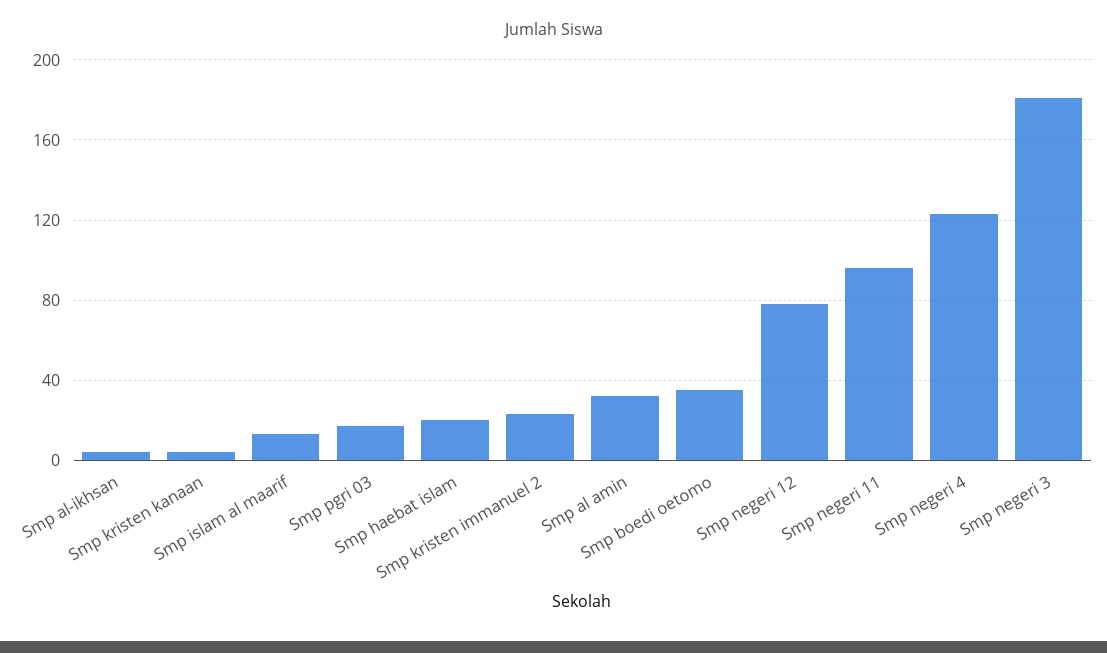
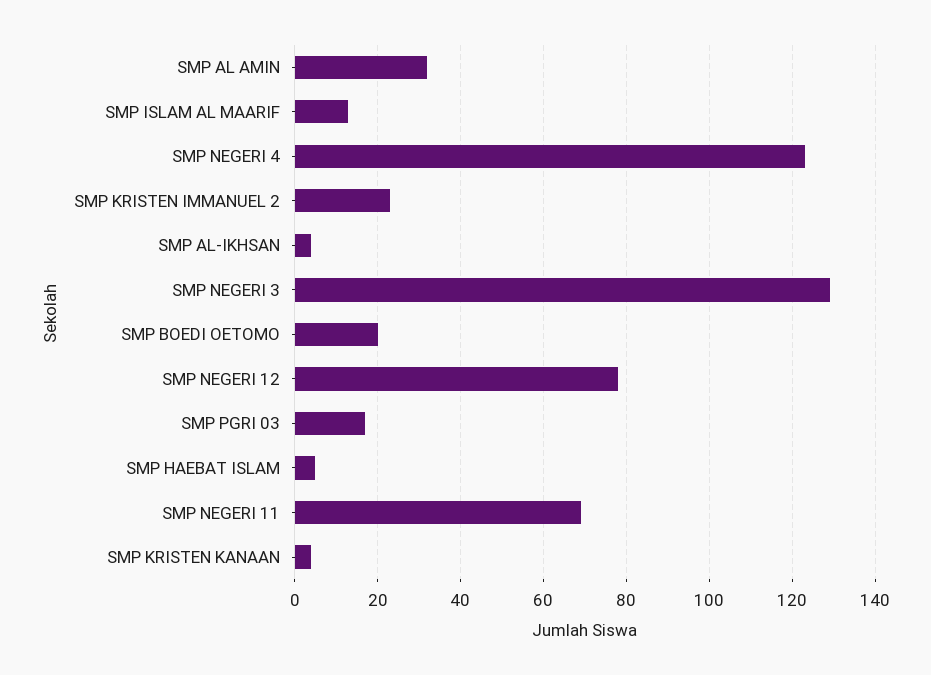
Smp haebat islam: 20 -> 5
Smp boedi oetomo: 35 -> 20
Smp negeri 11: 95 -> 70
Smp negeri 3: 180 -> 130

